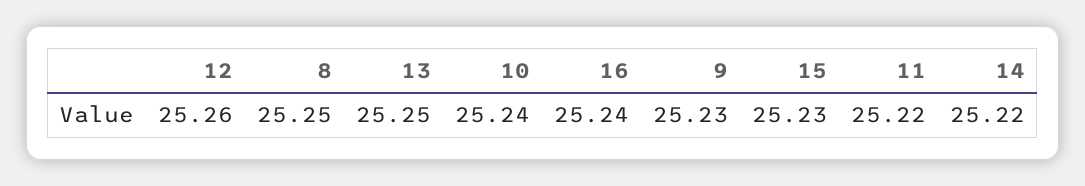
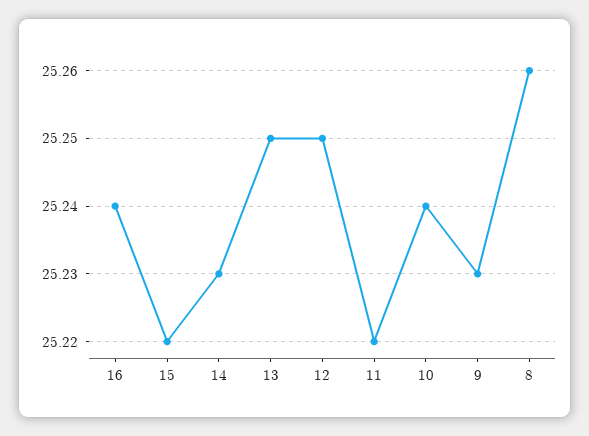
12: 25.26 -> 25.25
8: 25.25 -> 25.26
15: 25.23 -> 25.22
14: 25.22 -> 25.23

